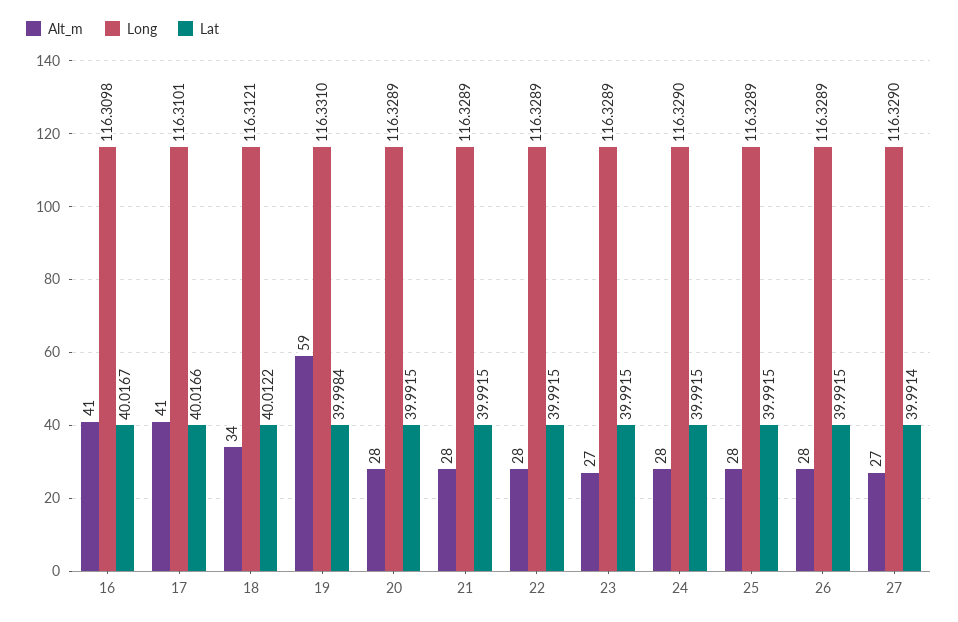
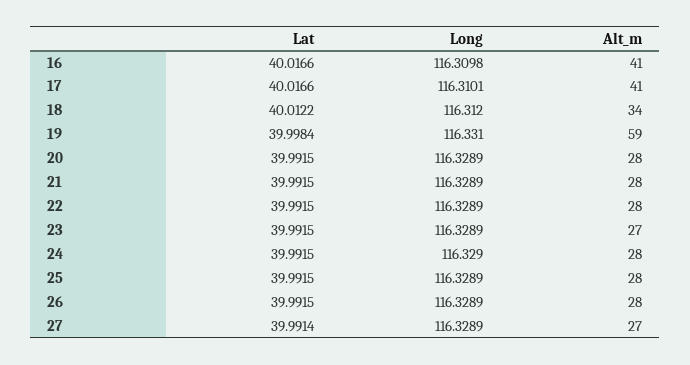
Lat, 16: 40.0167 -> 40.0166
Long, 18: 116.3121 -> 116.312
Long, 27: 116.329 -> 116.3289

